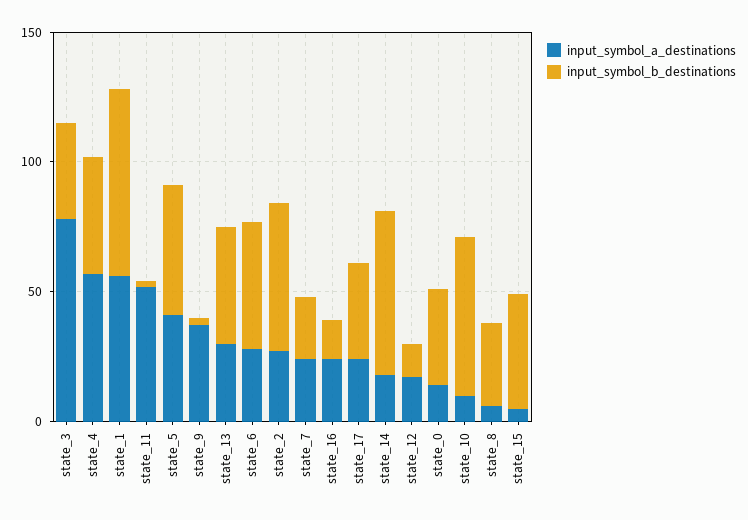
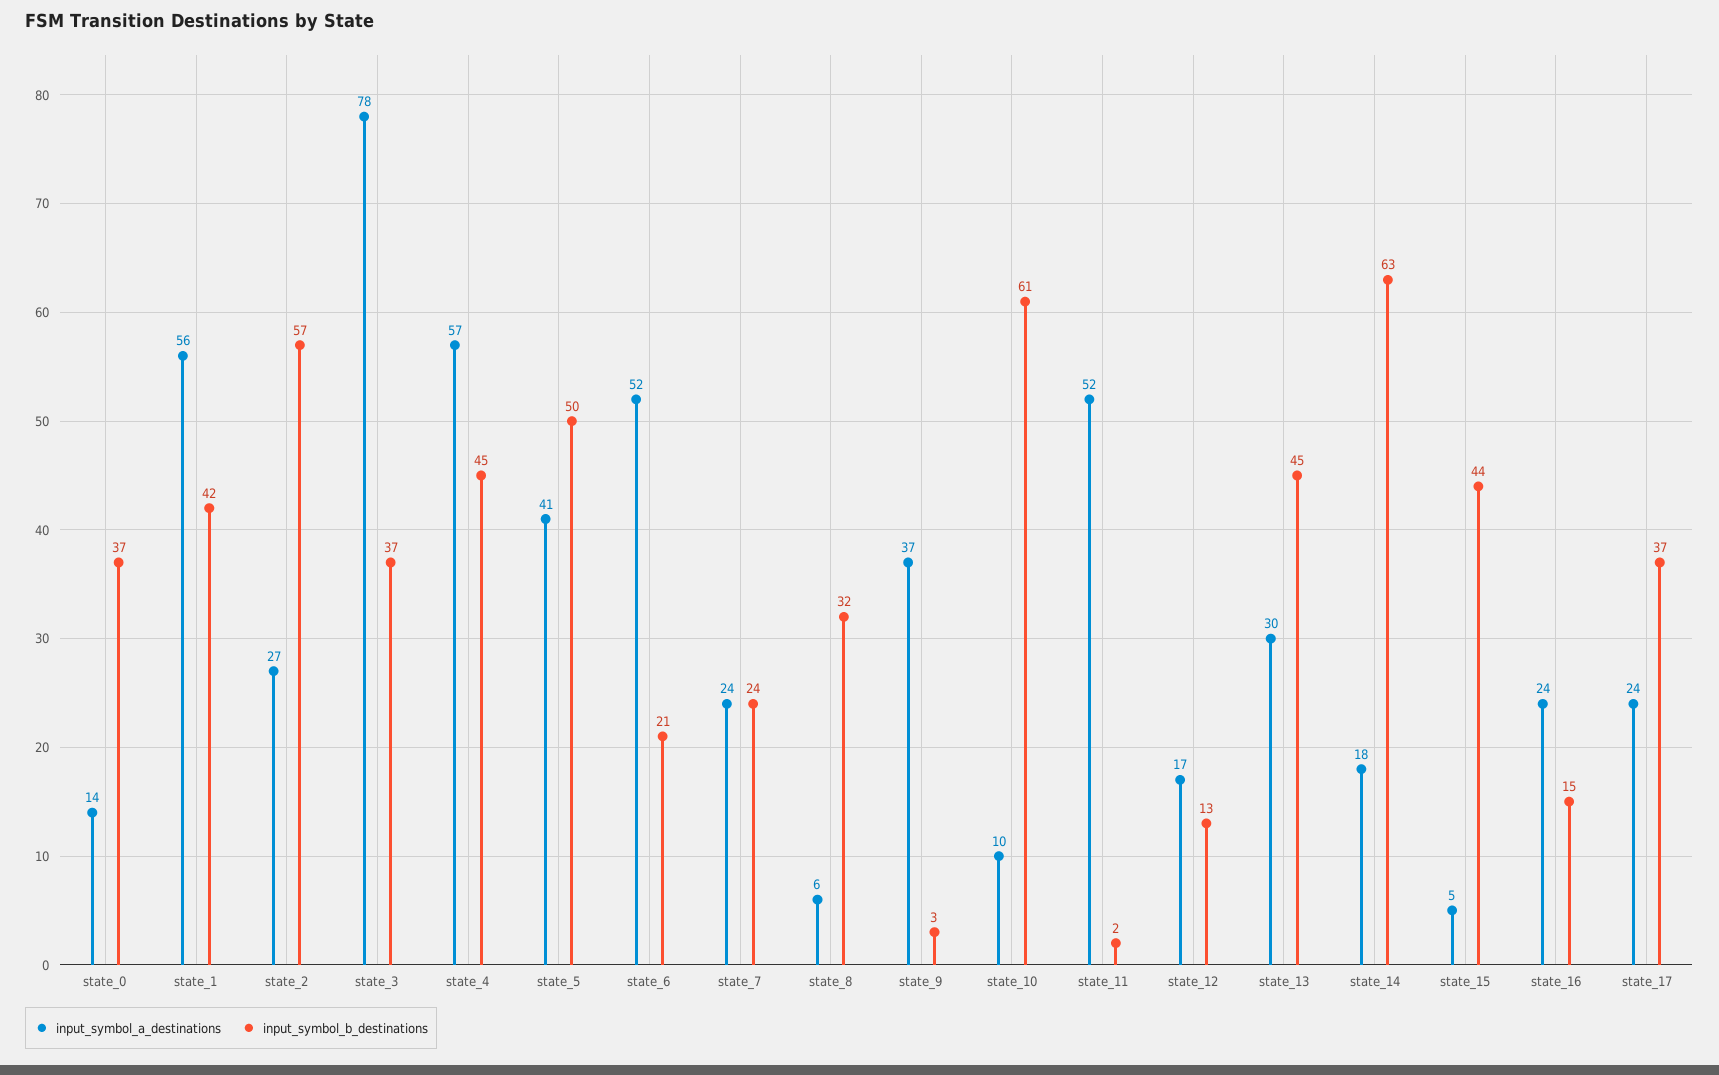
input_symbol_b_destinations, state_1: 70 -> 42
input_symbol_a_destinations, state_6: 30 -> 52
input_symbol_b_destinations, state_6: 50 -> 21

